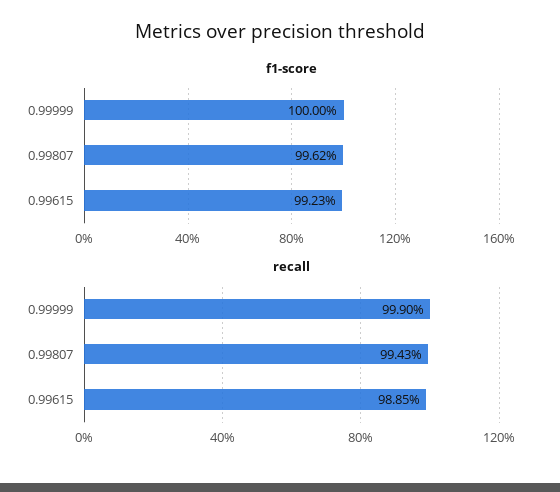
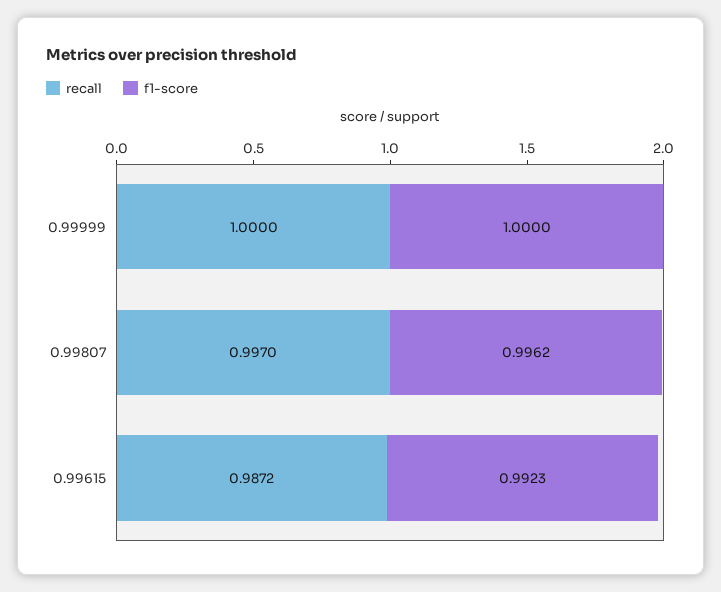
recall, 0.99999: 0.999 -> 1
recall, 0.99807: 0.9943 -> 0.997
recall, 0.99615: 0.9885 -> 0.9872

